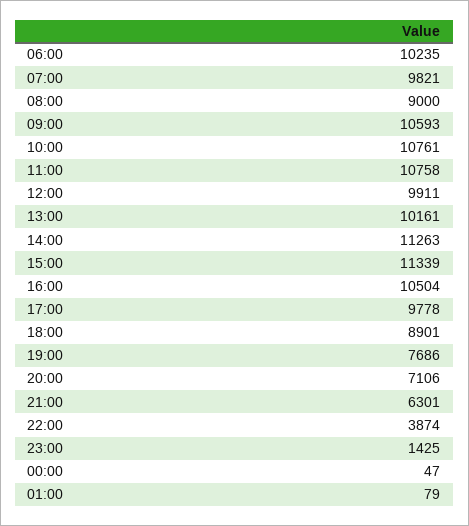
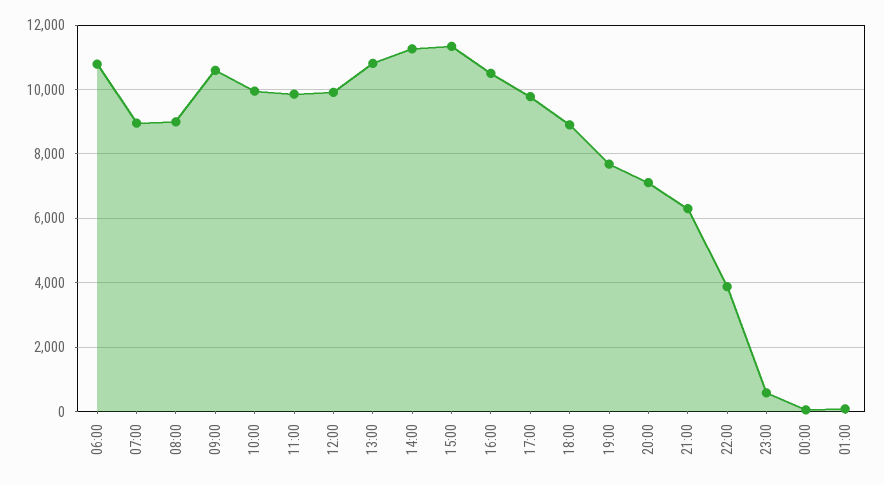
06:00: 10235 -> 10800
07:00: 9821 -> 9000
10:00: 10761 -> 10000
11:00: 10758 -> 9800
13:00: 10161 -> 10800
23:00: 1425 -> 600

